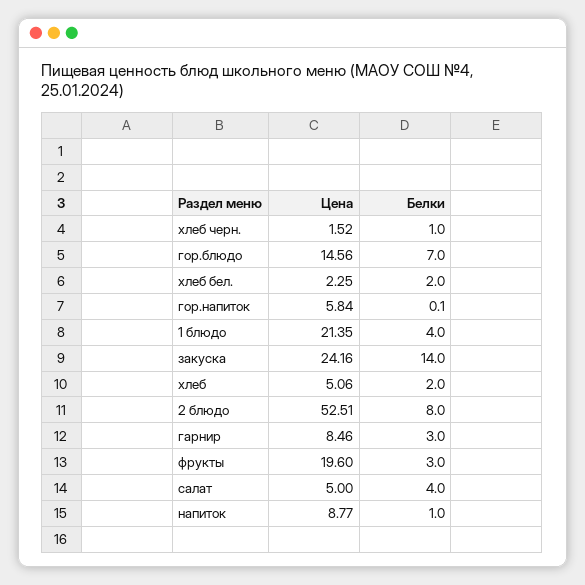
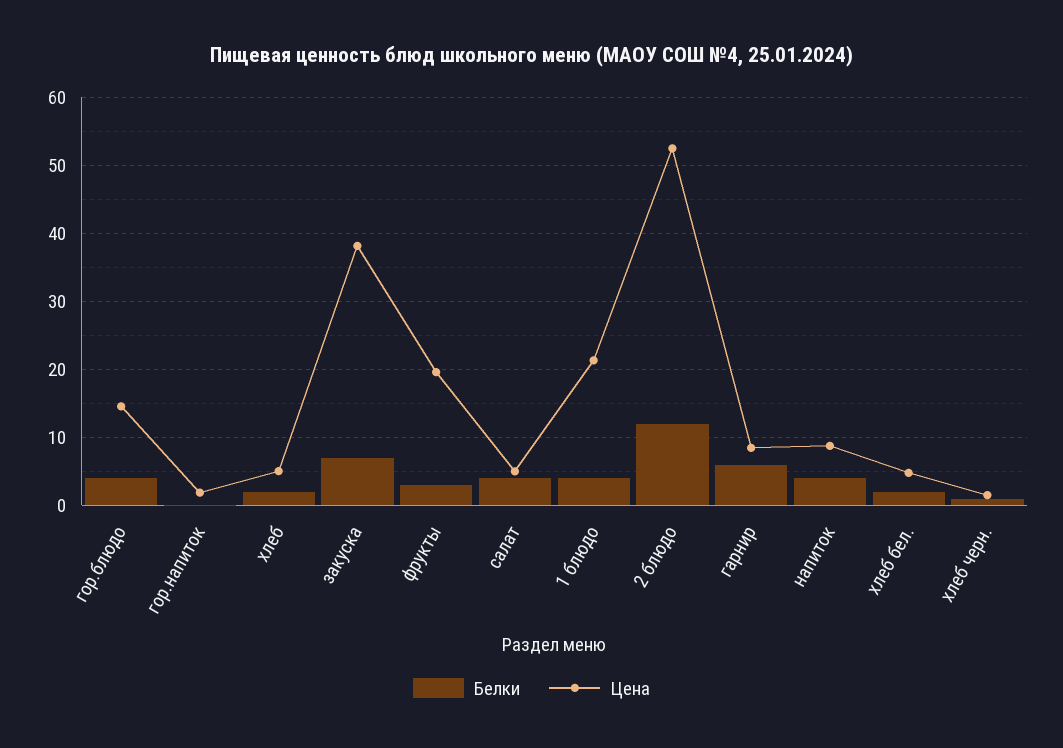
Белки, гор.блюдо: 7 -> 4
Цена, хлеб бел.: 2.25 -> 5
Цена, гор.напиток: 5.84 -> 2
Цена, закуска: 24.16 -> 38
Белки, закуска: 14 -> 7
Белки, 2 блюдо: 8 -> 12
Белки, гарнир: 3 -> 6
Белки, напиток: 1 -> 4

